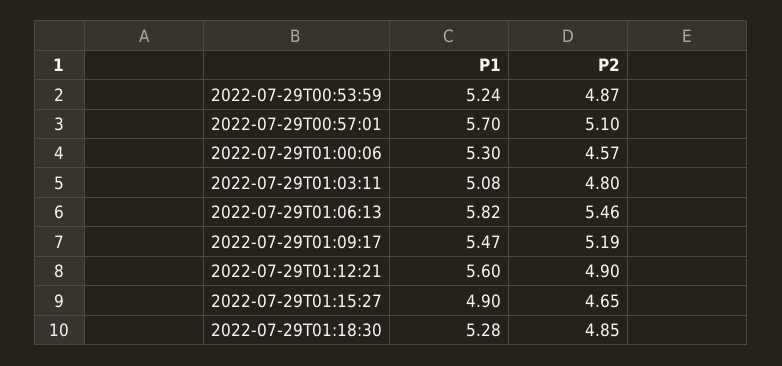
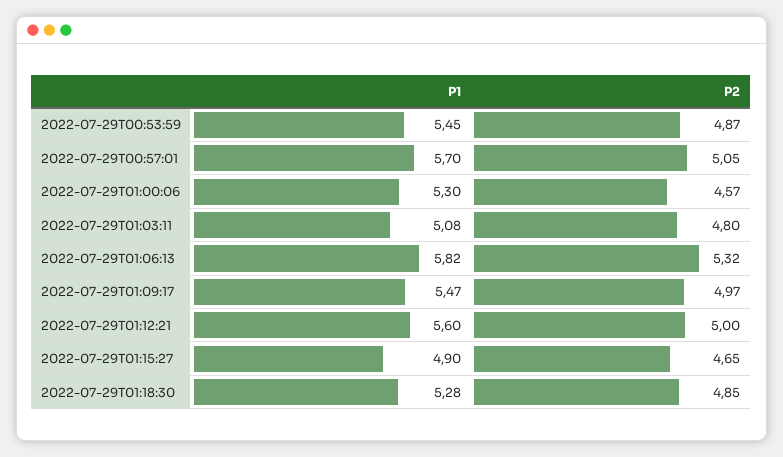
P1, 2022-07-29T00:53:59: 5.24 -> 5.45
P2, 2022-07-29T00:57:01: 5.1 -> 5.05
P2, 2022-07-29T01:06:13: 5.46 -> 5.32
P2, 2022-07-29T01:09:17: 5.19 -> 4.97
P2, 2022-07-29T01:12:21: 4.9 -> 5

